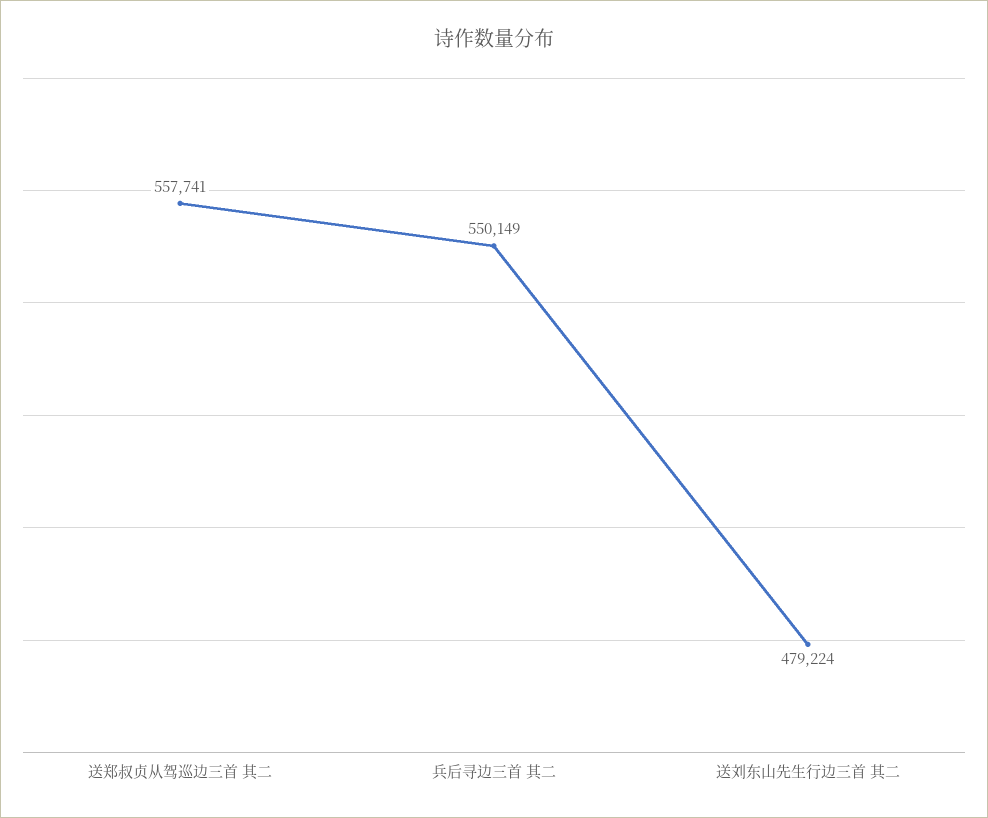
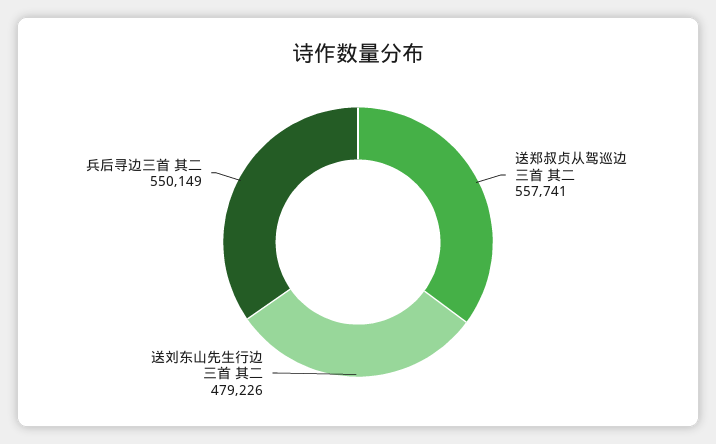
送刘东山先生行边三首 其二: 479224 -> 479226

